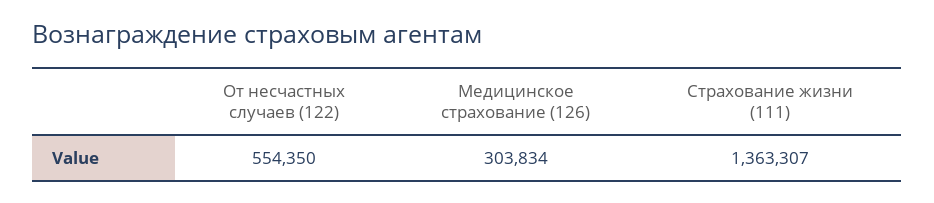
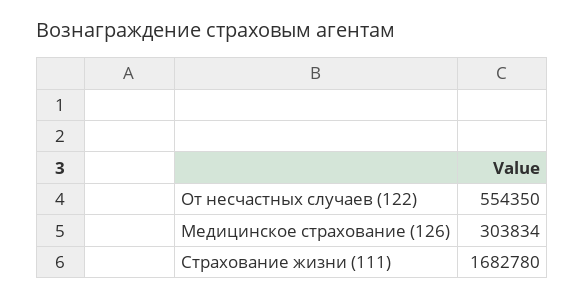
Страхование жизни (111): 1363307 -> 1682780

